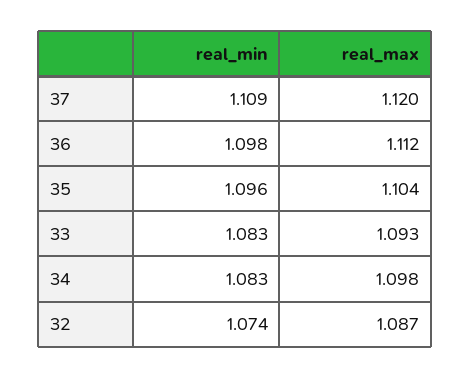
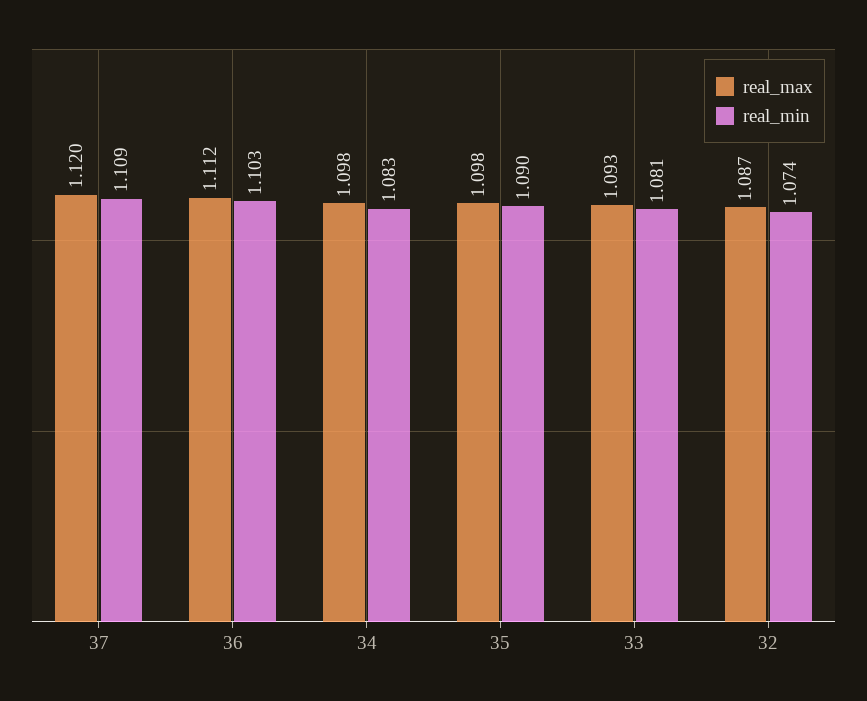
real_min, 36: 1.098 -> 1.103
real_min, 35: 1.096 -> 1.09
real_max, 35: 1.104 -> 1.098
real_min, 33: 1.083 -> 1.081

